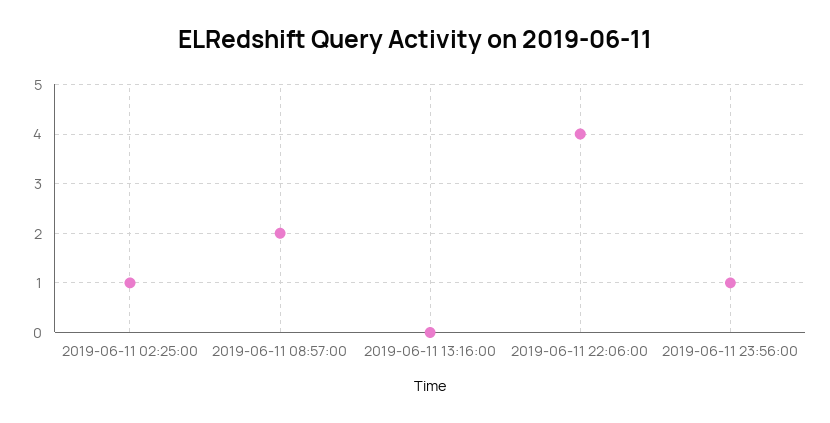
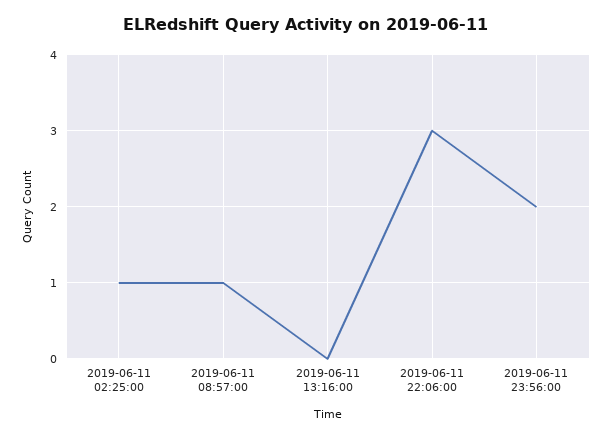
2019-06-11 08:57:00: 2 -> 1
2019-06-11 22:06:00: 4 -> 3
2019-06-11 23:56:00: 1 -> 2

